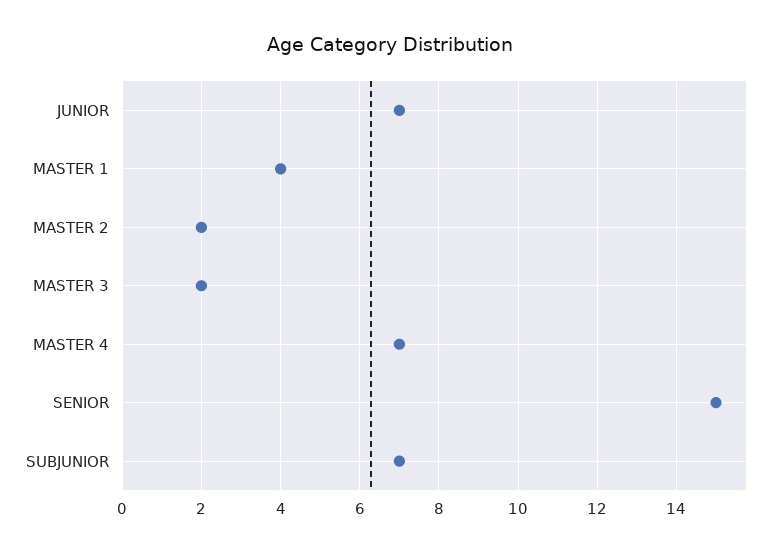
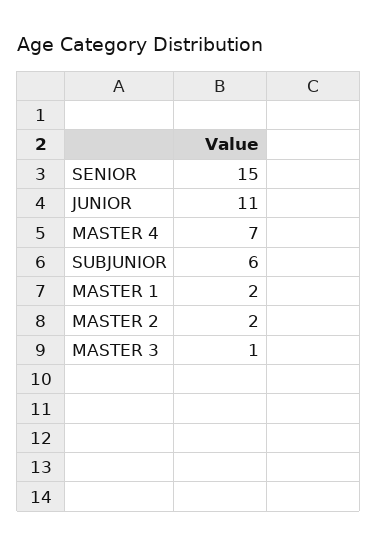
JUNIOR: 7 -> 11
MASTER 1: 4 -> 2
MASTER 3: 2 -> 1
SUBJUNIOR: 7 -> 6

